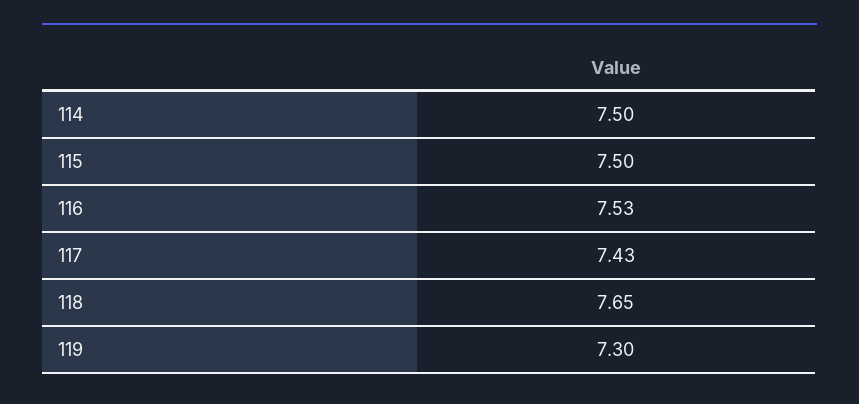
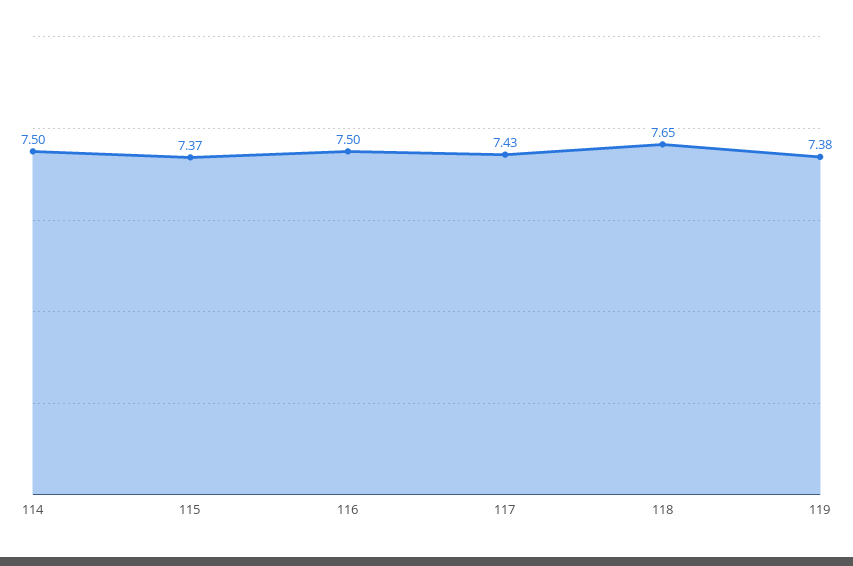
115: 7.5 -> 7.37
116: 7.53 -> 7.5
119: 7.3 -> 7.38

